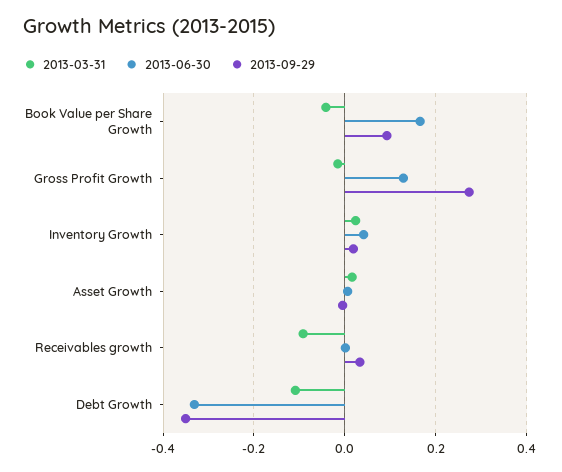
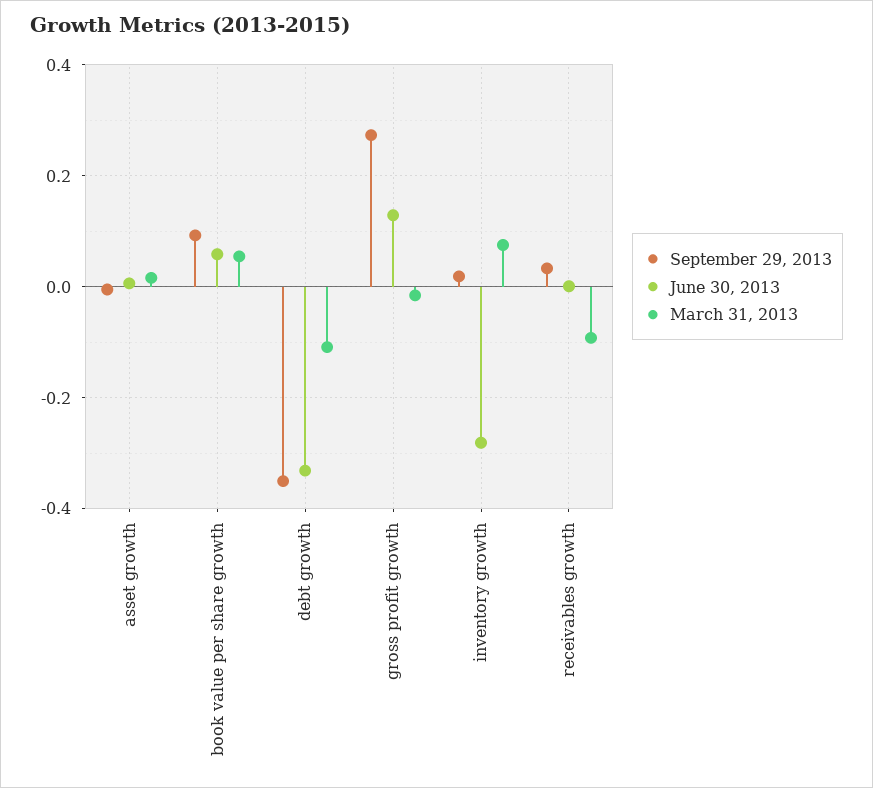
2013-03-31, Book Value per Share Growth: -0.04 -> 0.06
2013-06-30, Book Value per Share Growth: 0.16 -> 0.06
2013-03-31, Inventory Growth: 0.02 -> 0.08
2013-06-30, Inventory Growth: 0.04 -> -0.28

